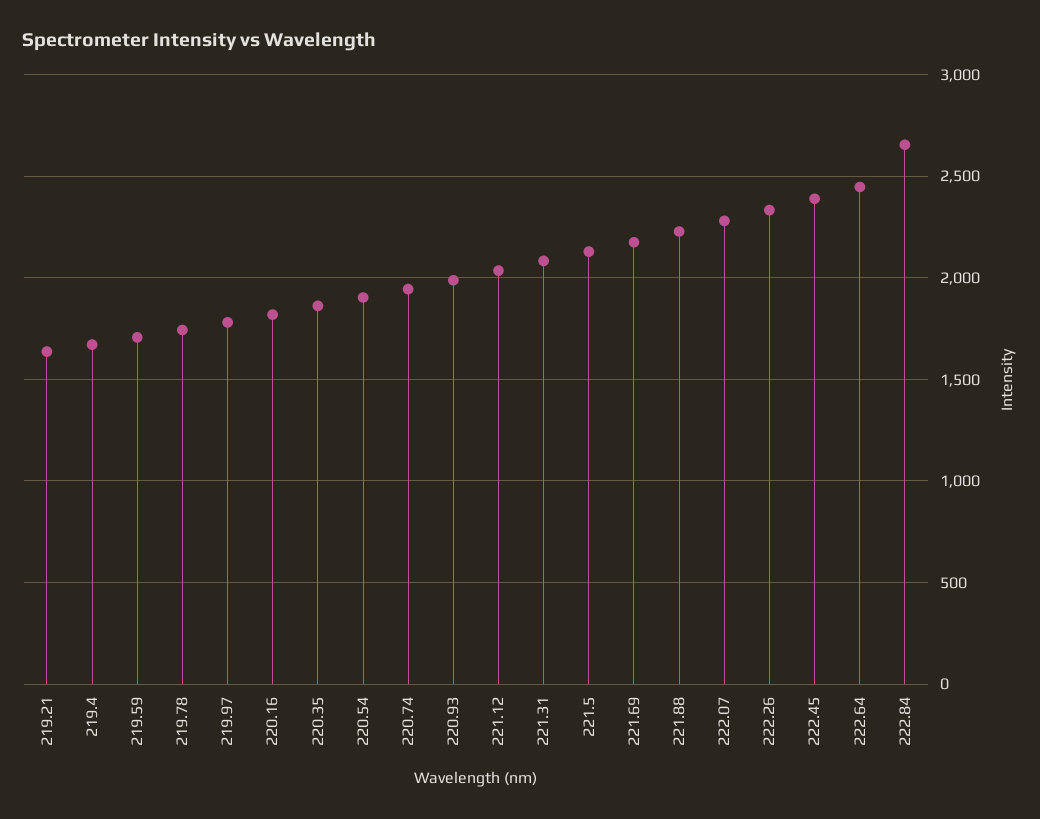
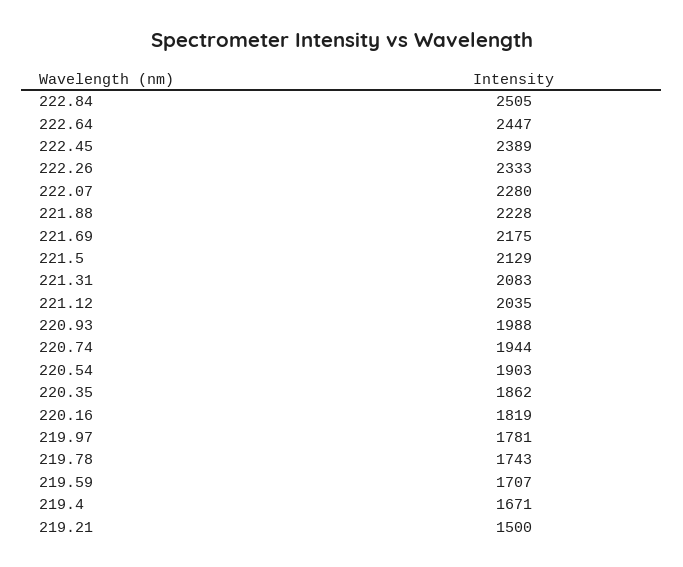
219.21: 1650 -> 1500
222.84: 2650 -> 2505

